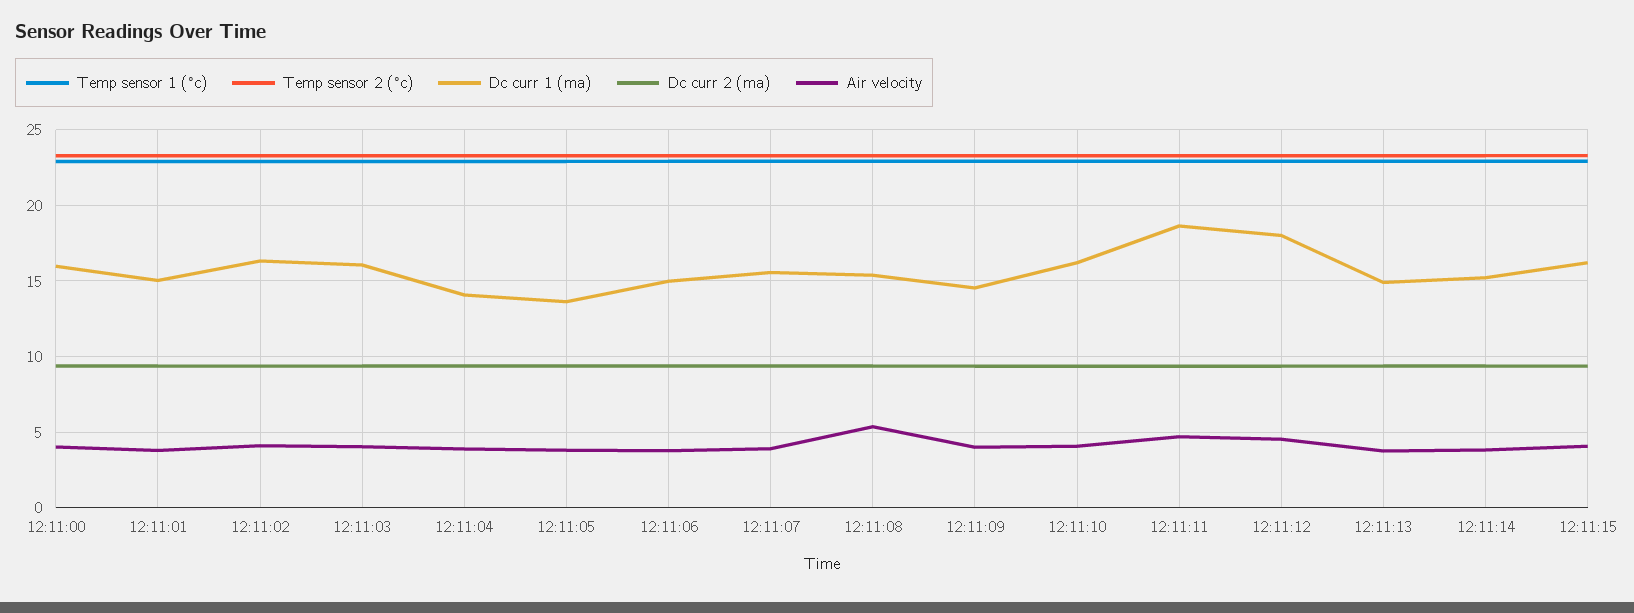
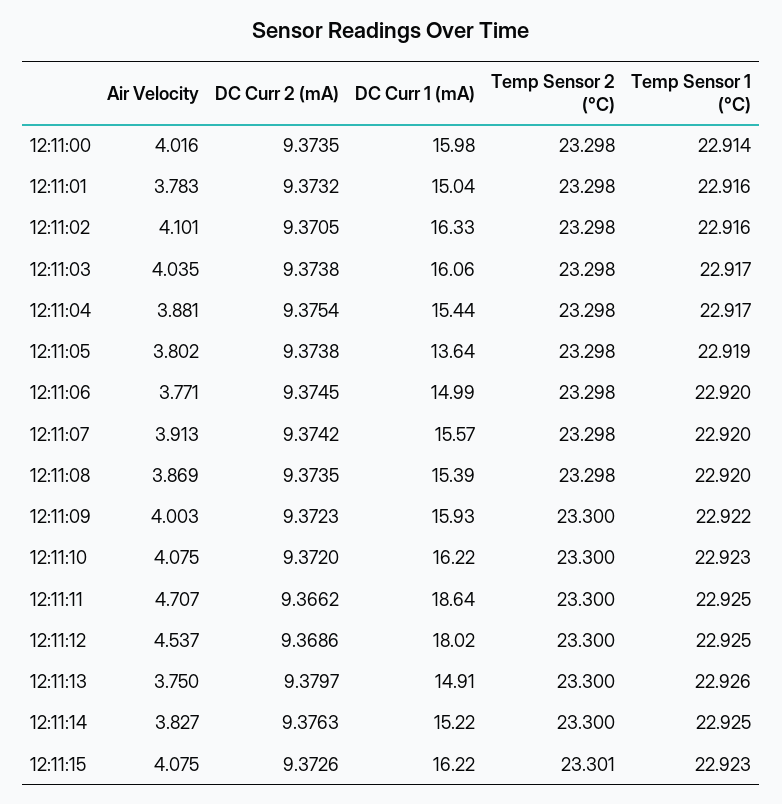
Dc curr 1 (ma), 12:11:04: 14 -> 15.44
Air velocity, 12:11:08: 5.5 -> 3.869
Dc curr 1 (ma), 12:11:09: 14.5 -> 15.93

